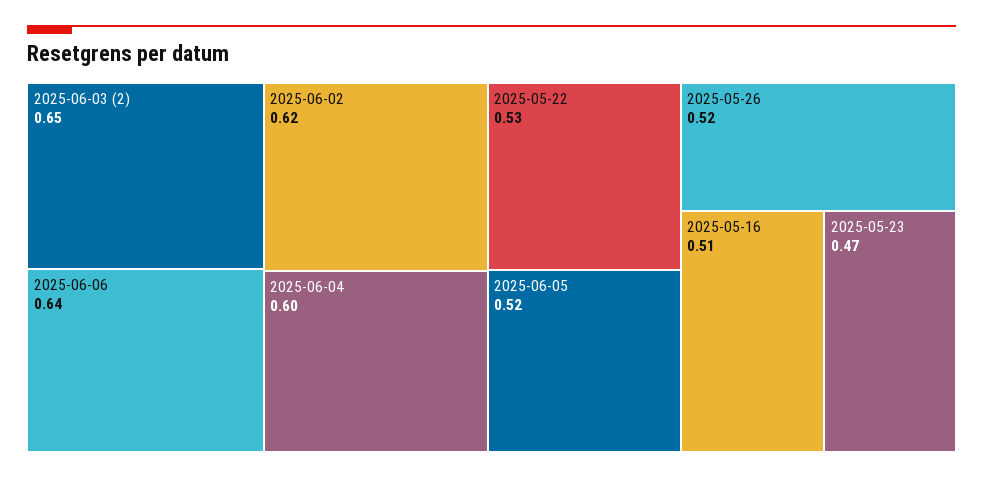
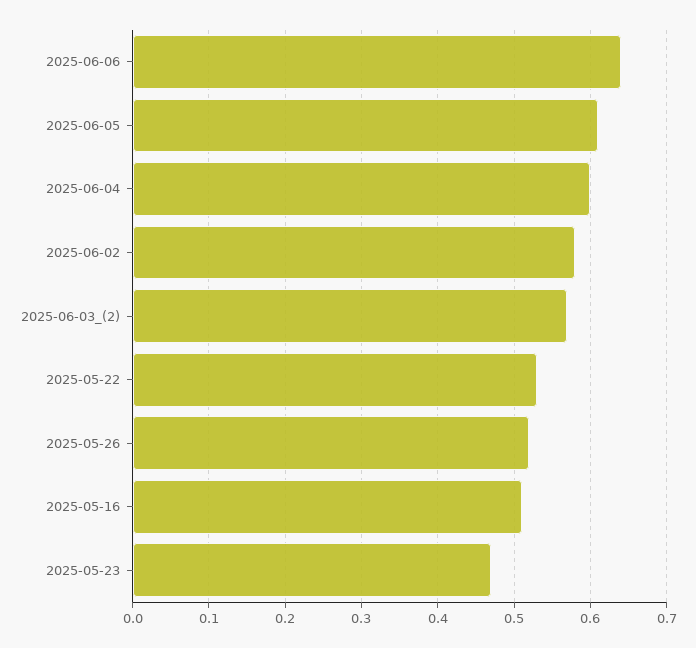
2025-06-03 (2): 0.65 -> 0.57
2025-06-02: 0.62 -> 0.58
2025-06-05: 0.52 -> 0.61

